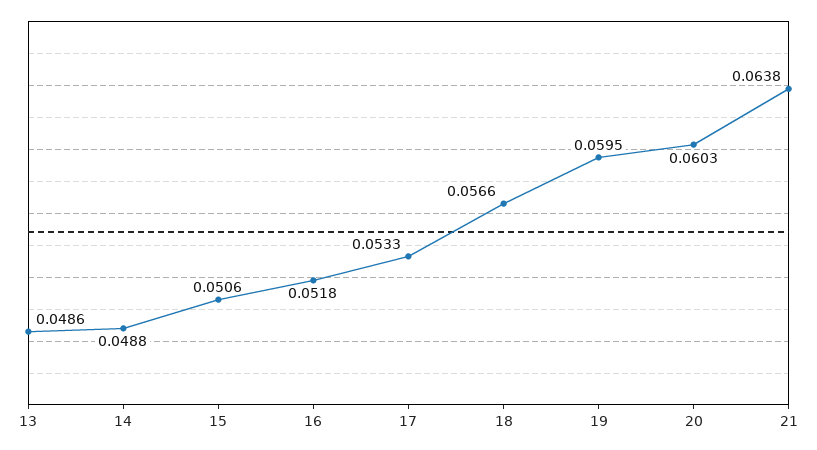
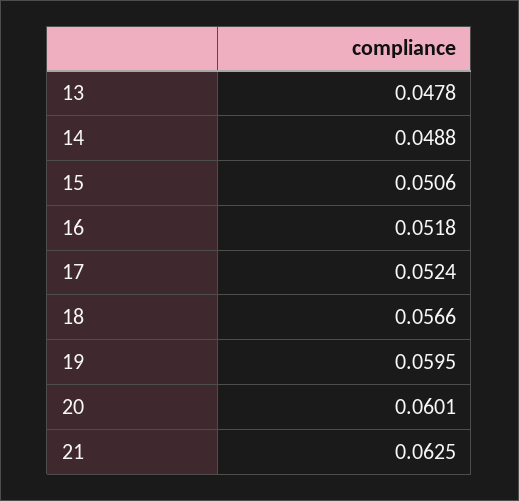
13: 0.0486 -> 0.0478
17: 0.0533 -> 0.0524
20: 0.0603 -> 0.0601
21: 0.0638 -> 0.0625

